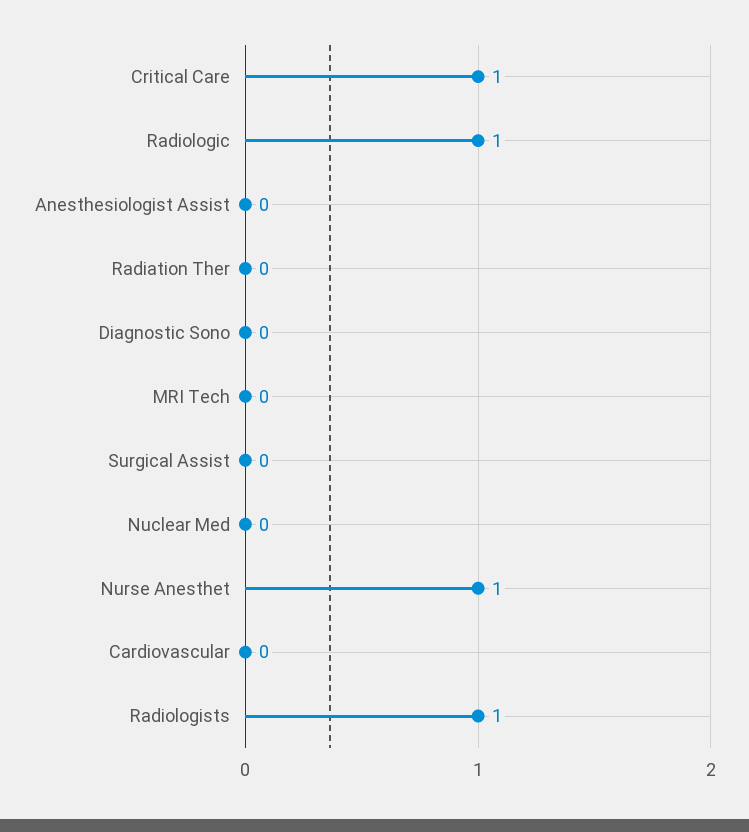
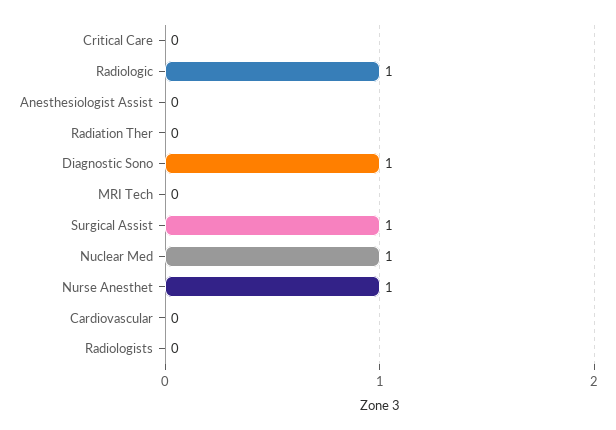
Critical Care: 1 -> 0
Diagnostic Sono: 0 -> 1
Surgical Assist: 0 -> 1
Nuclear Med: 0 -> 1
Radiologists: 1 -> 0

